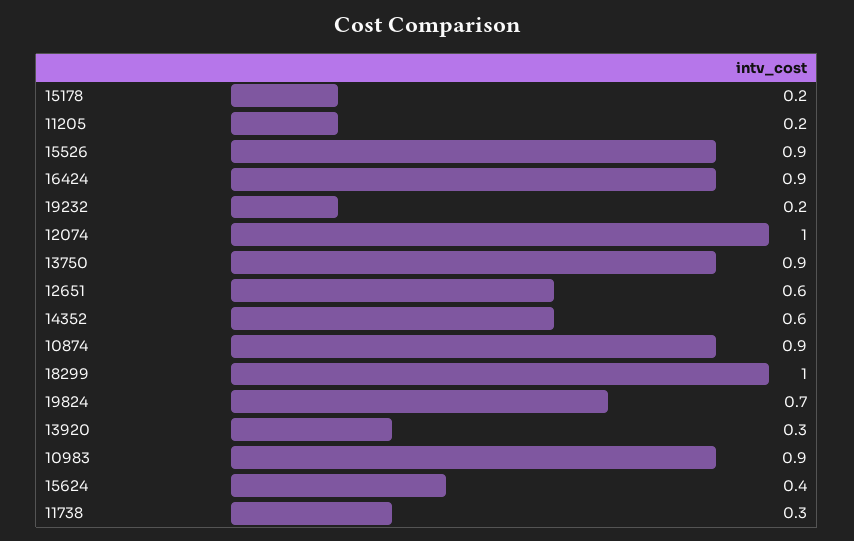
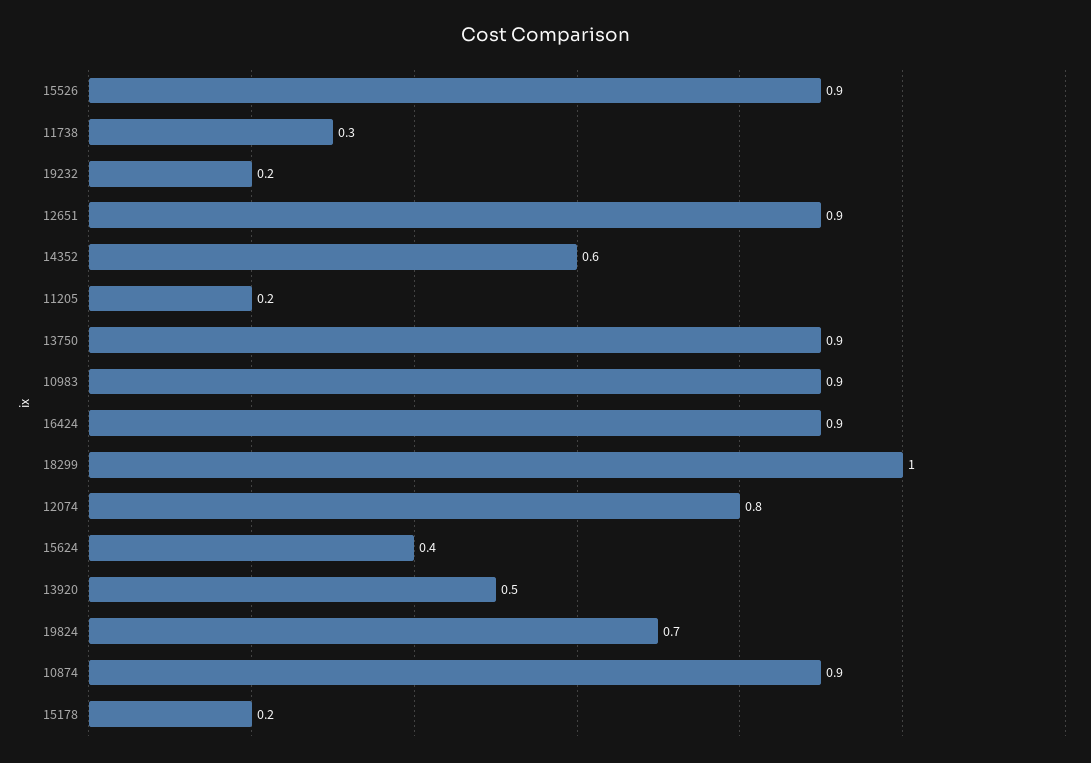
12074: 1 -> 0.8
12651: 0.6 -> 0.9
13920: 0.3 -> 0.5

